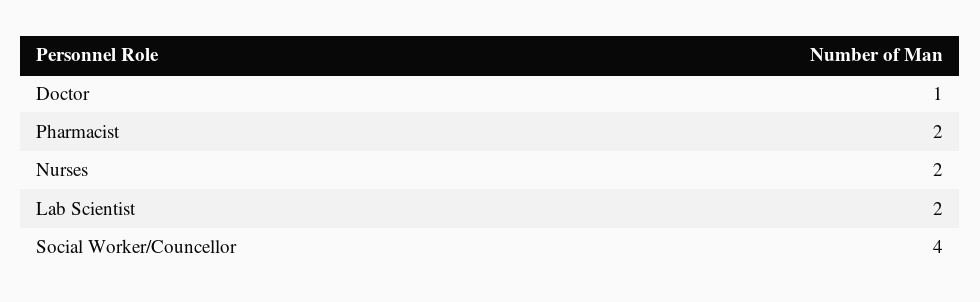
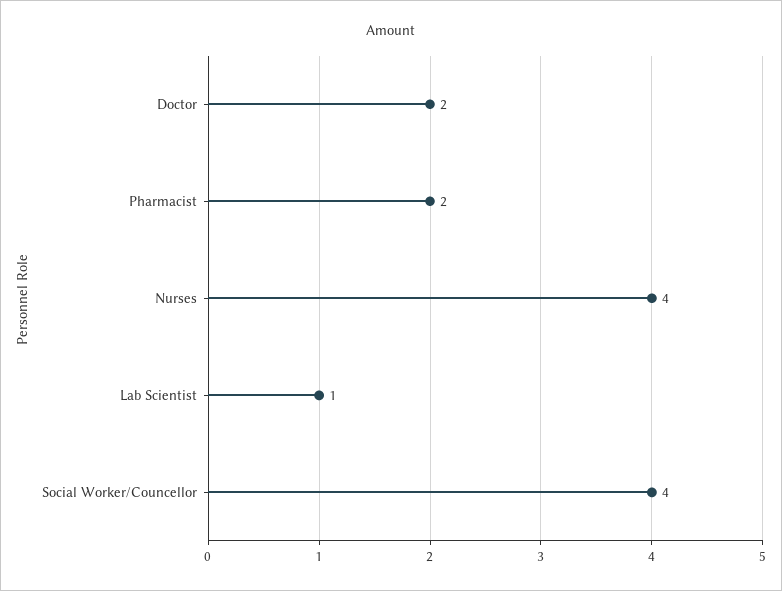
Doctor: 1 -> 2
Nurses: 2 -> 4
Lab Scientist: 2 -> 1

